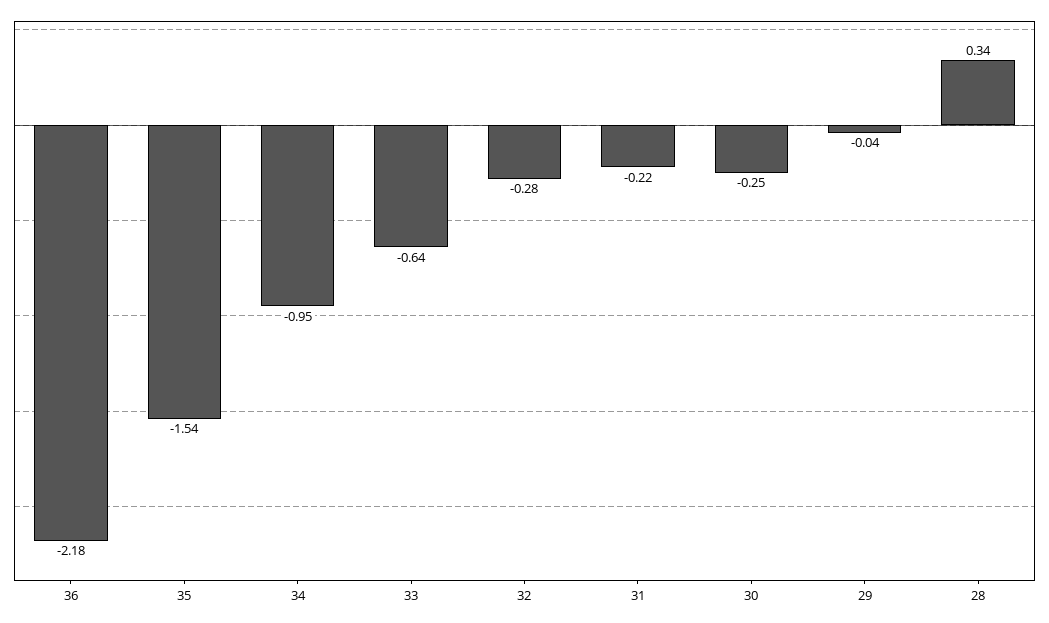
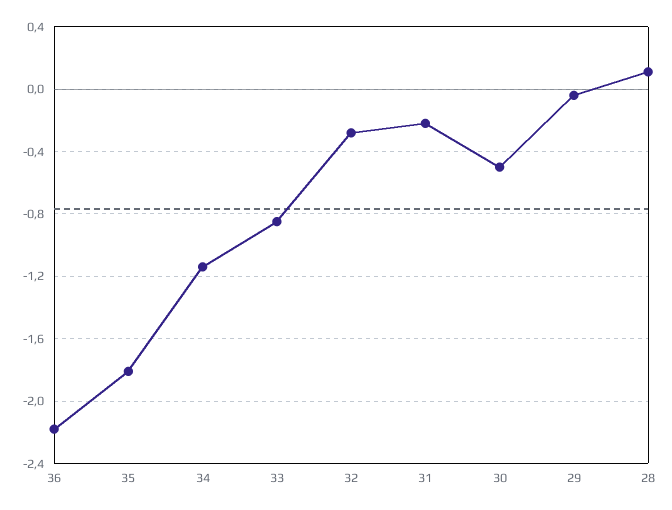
35: -1.54 -> -1.8
34: -0.95 -> -1.15
33: -0.64 -> -0.85
30: -0.25 -> -0.5
28: 0.34 -> 0.1

